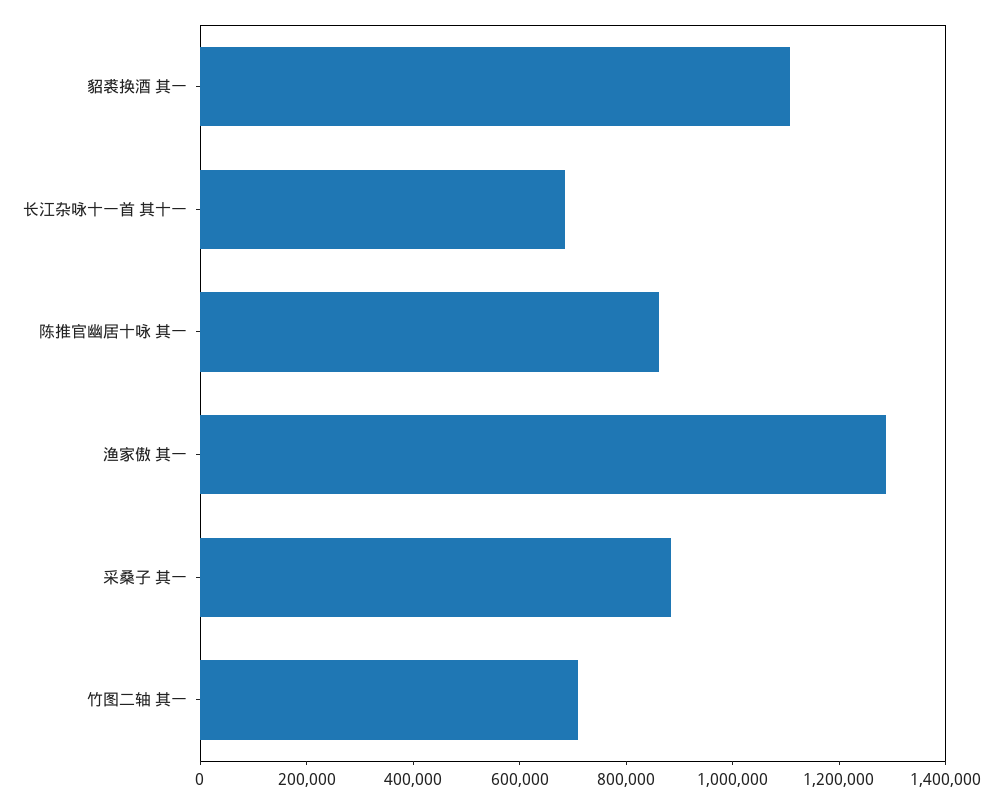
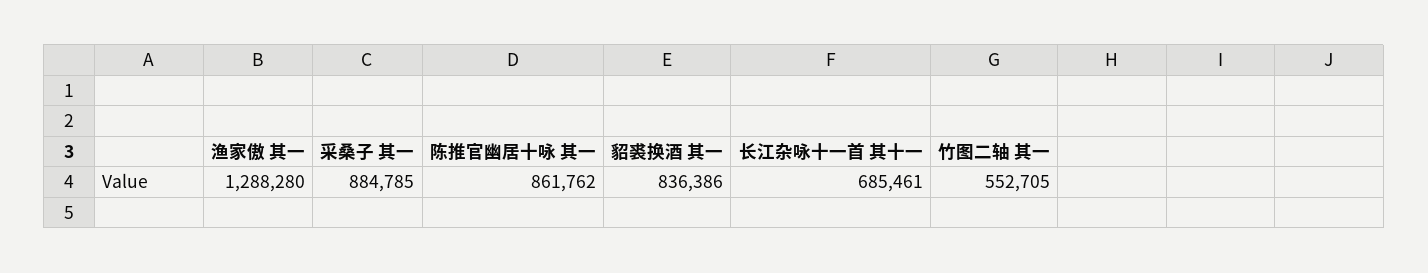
貂裘换酒 其一: 1100000 -> 836386
竹图二轴 其一: 700000 -> 552705

